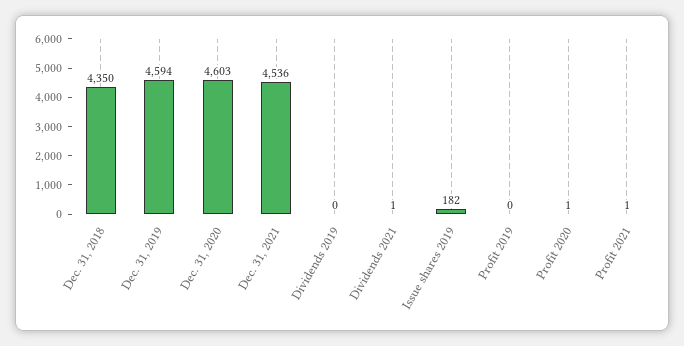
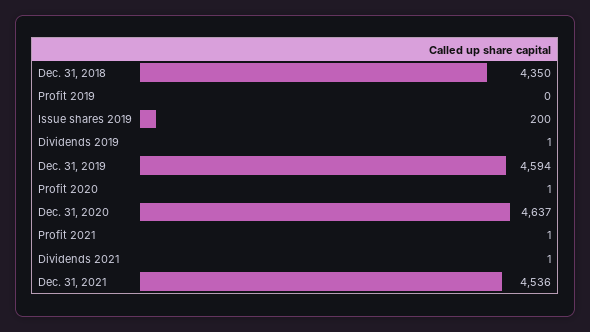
Dec. 31, 2020: 4603 -> 4637
Dividends 2019: 0 -> 1
Issue shares 2019: 182 -> 200

